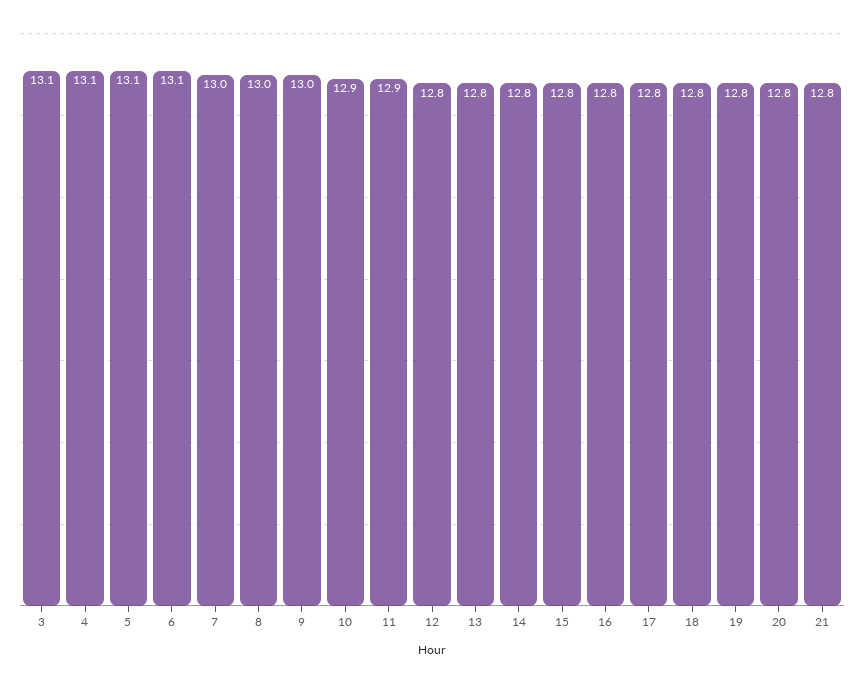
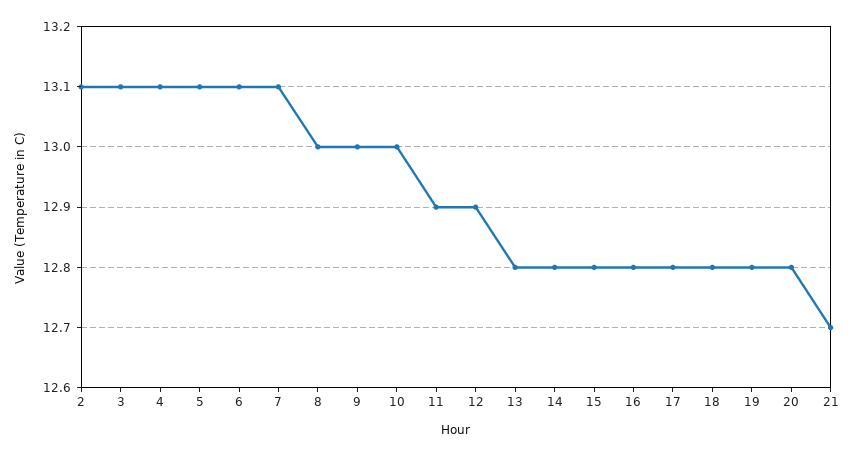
7: 13 -> 13.1
10: 12.9 -> 13
12: 12.8 -> 12.9
21: 12.8 -> 12.7
2: none -> 13.1

